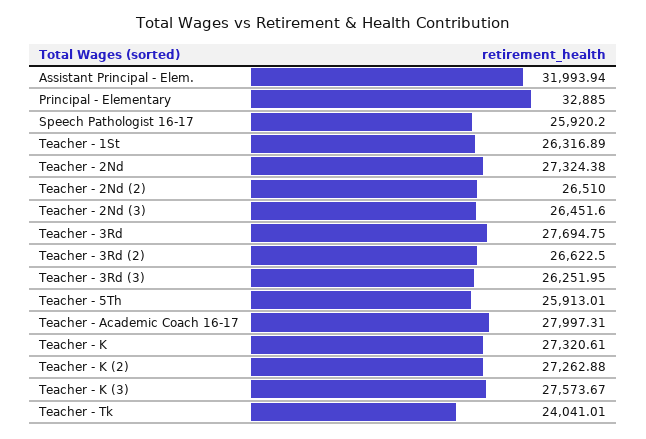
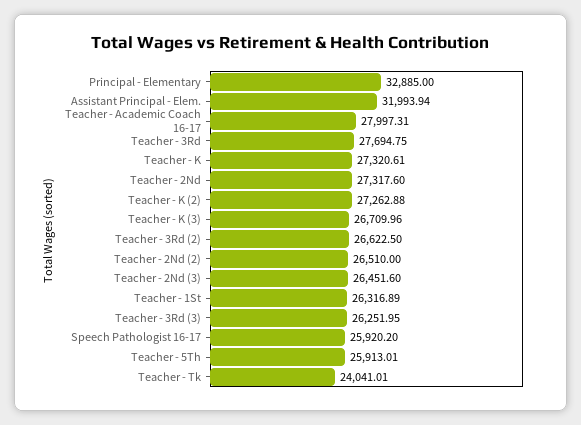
Teacher - 2Nd: 27324.38 -> 27317.6
Teacher - K (3): 27573.67 -> 26709.96

